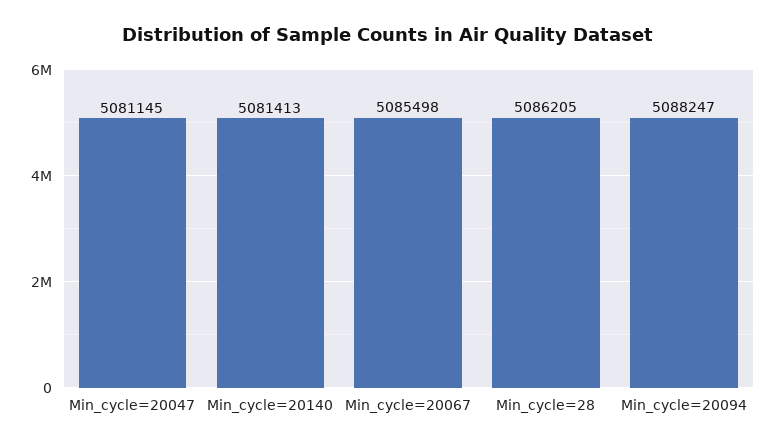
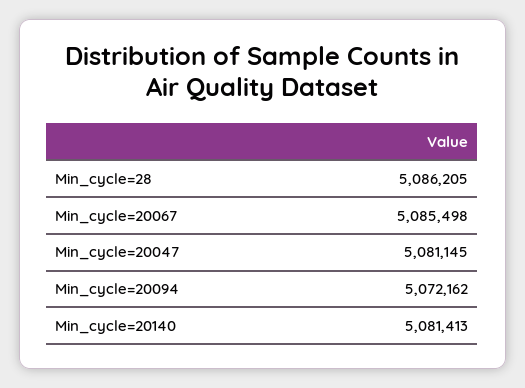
Min_cycle=20094: 5088247 -> 5072162

